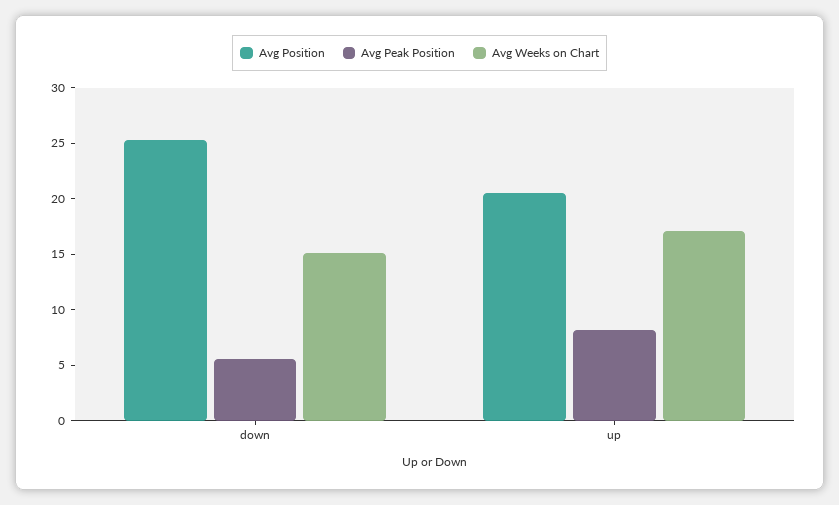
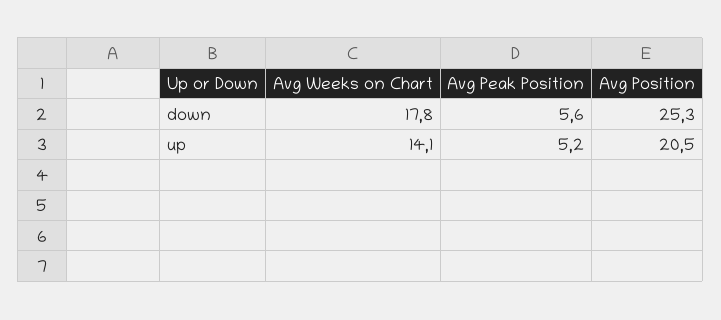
Avg Weeks on Chart, down: 15 -> 17.8
Avg Peak Position, up: 8 -> 5.2
Avg Weeks on Chart, up: 17 -> 14.1

